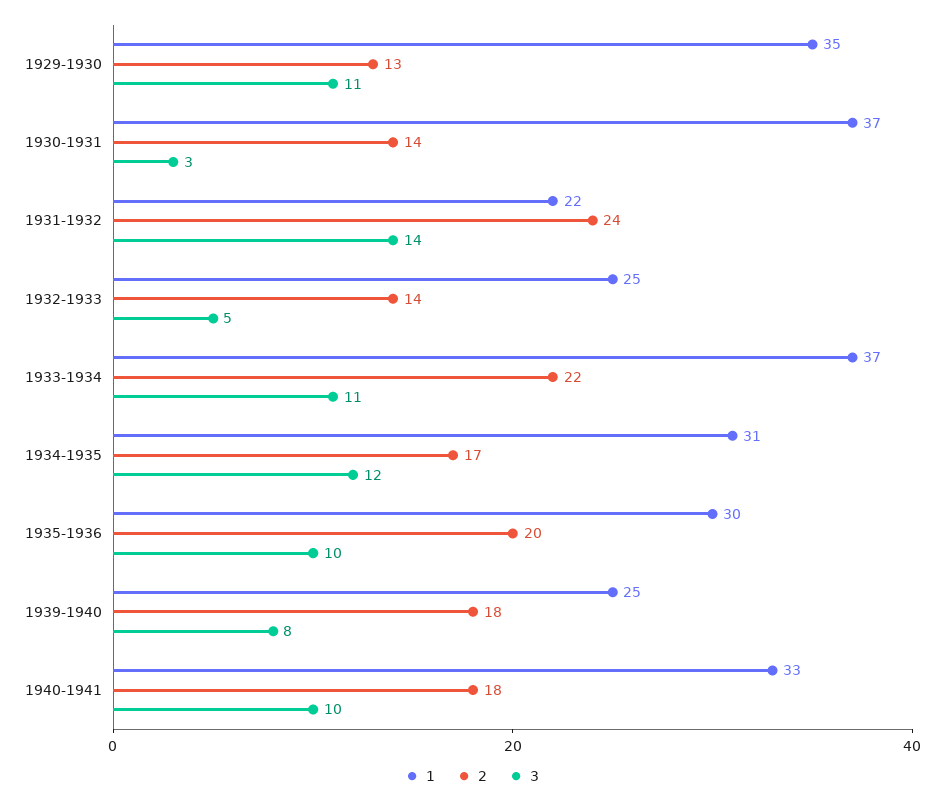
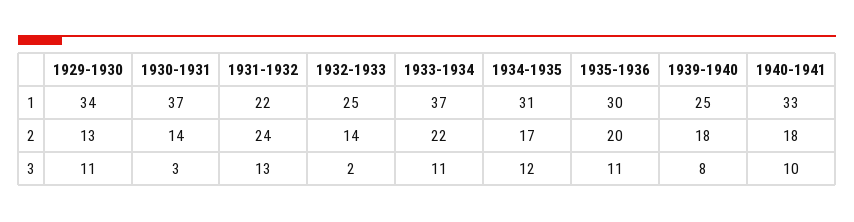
1, 1929-1930: 35 -> 34
3, 1931-1932: 14 -> 13
3, 1932-1933: 5 -> 2
3, 1935-1936: 10 -> 11

